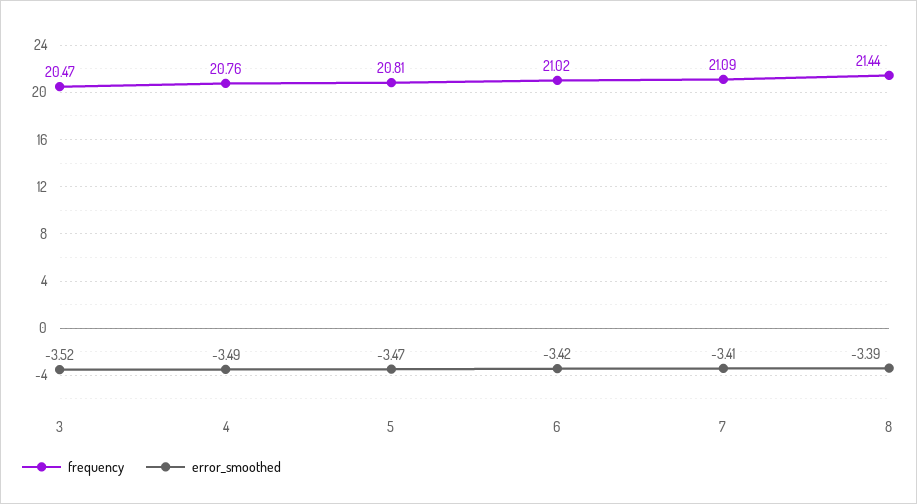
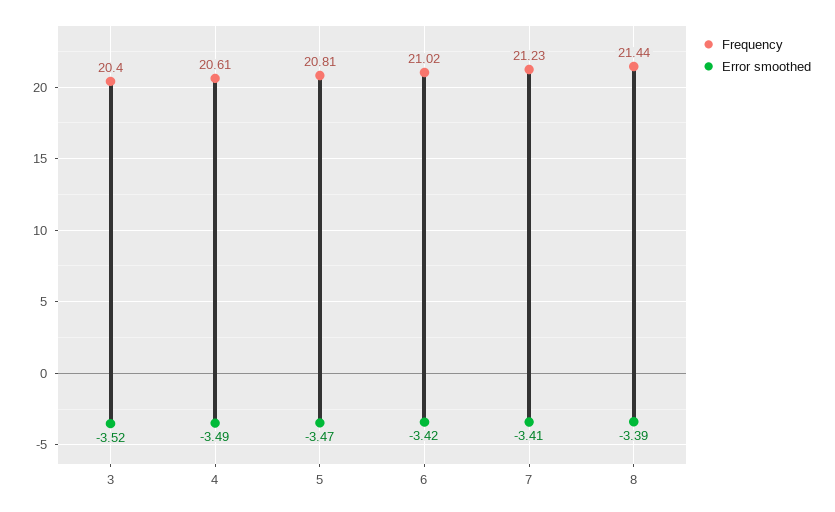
frequency, 3: 20.47 -> 20.4
frequency, 4: 20.76 -> 20.61
frequency, 7: 21.09 -> 21.23

